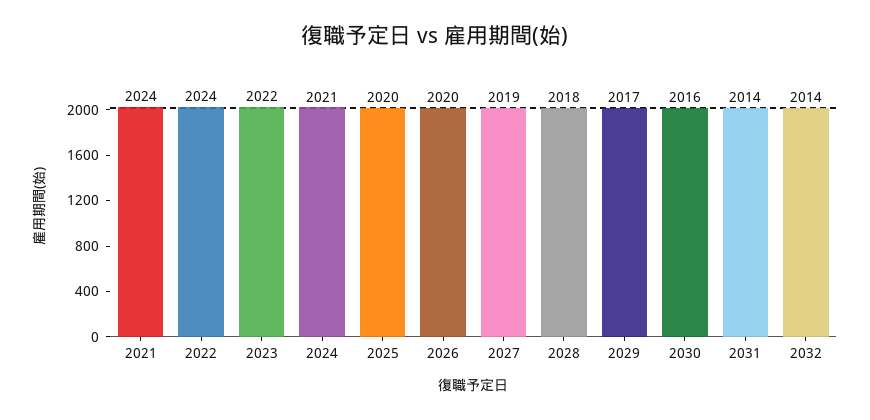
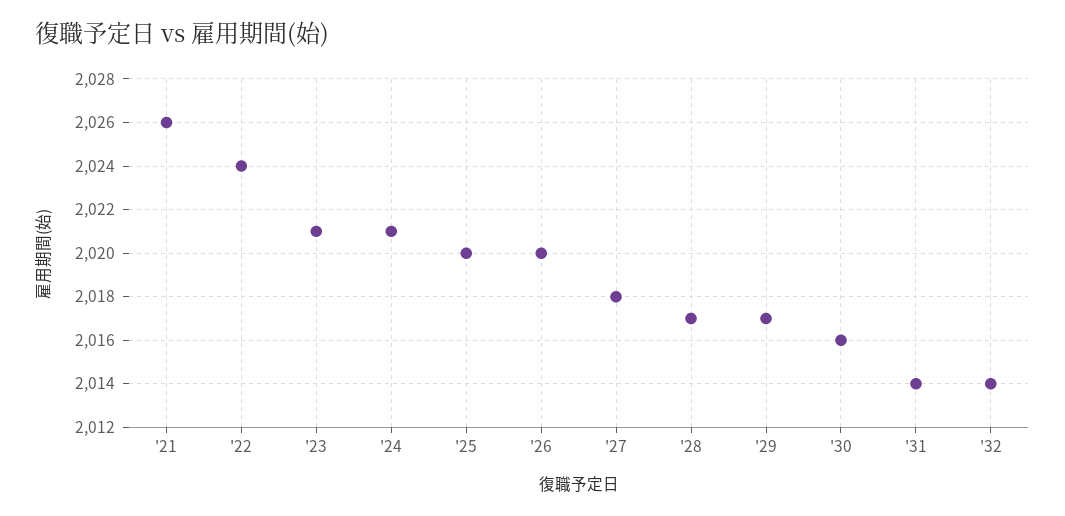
2021: 2024 -> 2026
2023: 2022 -> 2021
2027: 2019 -> 2018
2028: 2018 -> 2017

